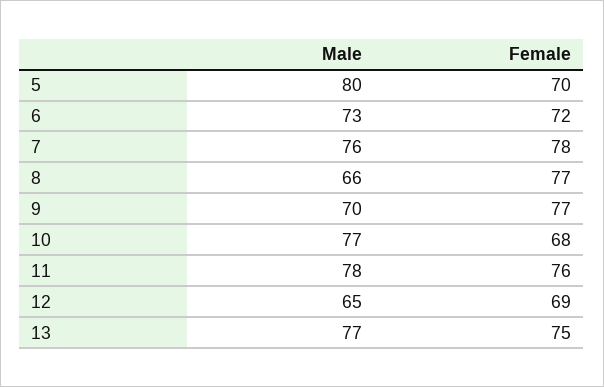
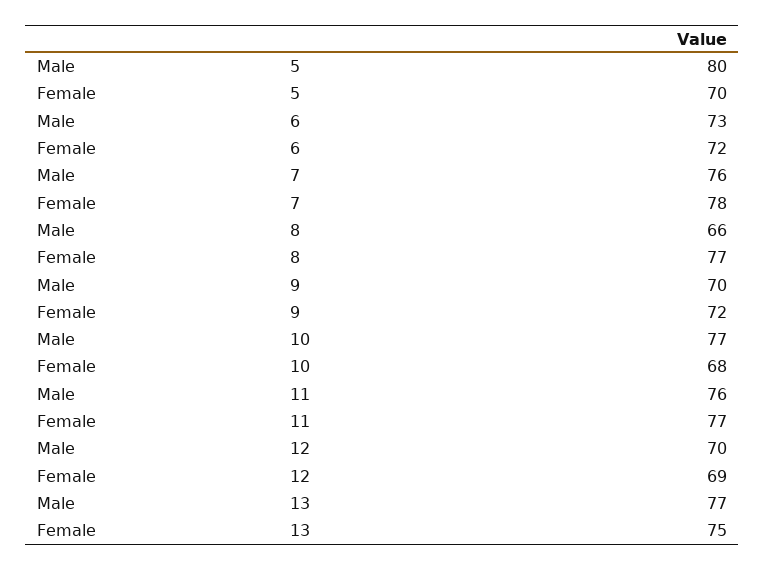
Female, 9: 77 -> 72
Male, 11: 78 -> 76
Female, 11: 76 -> 77
Male, 12: 65 -> 70

